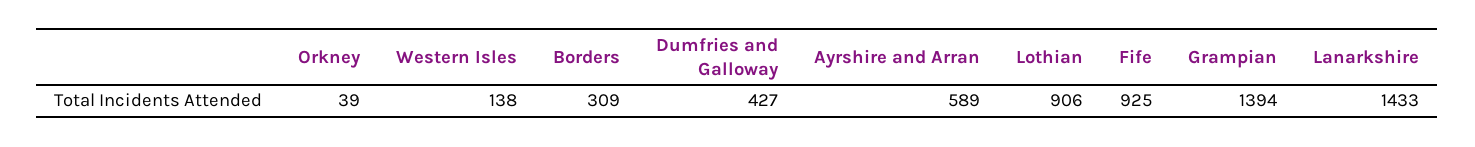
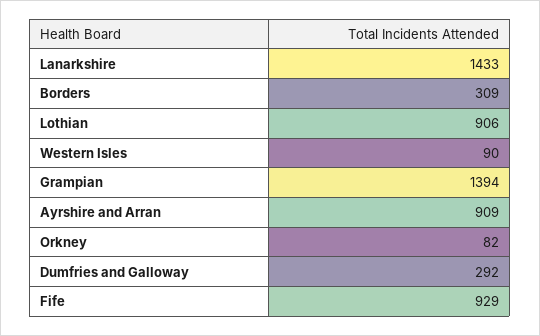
Orkney: 39 -> 82
Western Isles: 138 -> 90
Dumfries and Galloway: 427 -> 292
Ayrshire and Arran: 589 -> 909
Fife: 925 -> 929

